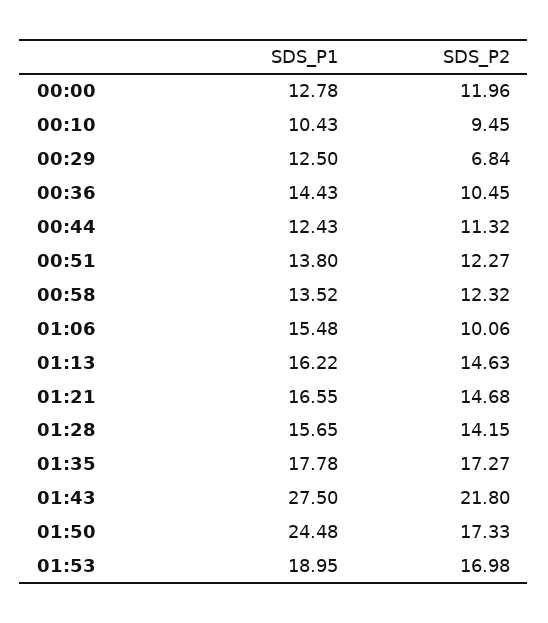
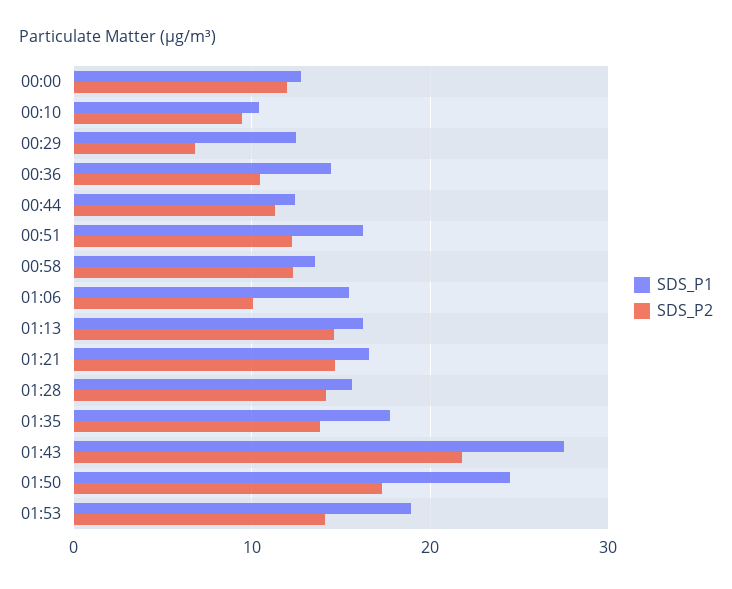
SDS_P1, 00:51: 13.8 -> 16
SDS_P2, 01:35: 17.27 -> 14
SDS_P2, 01:53: 16.98 -> 14

